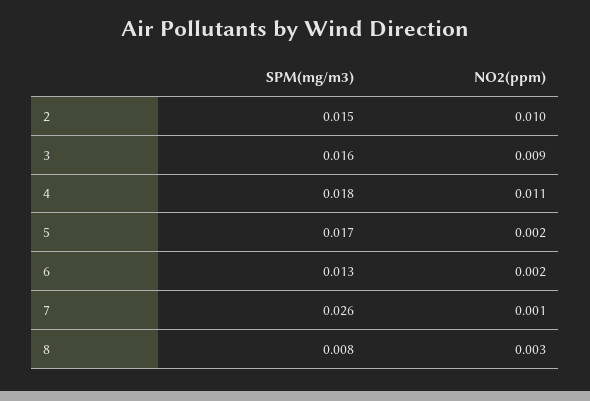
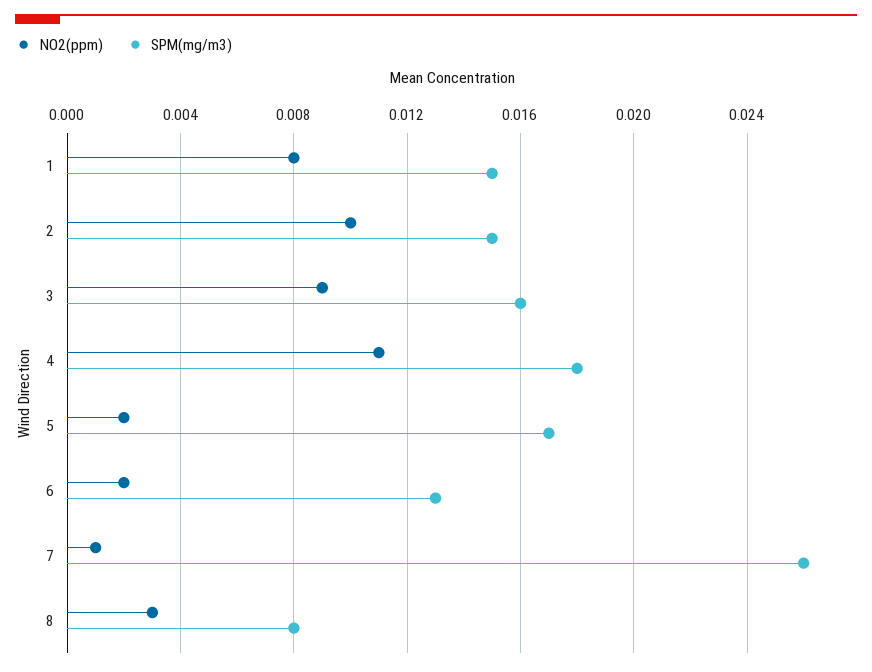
NO2(ppm), 1: none -> 0.008
SPM(mg/m3), 1: none -> 0.015

